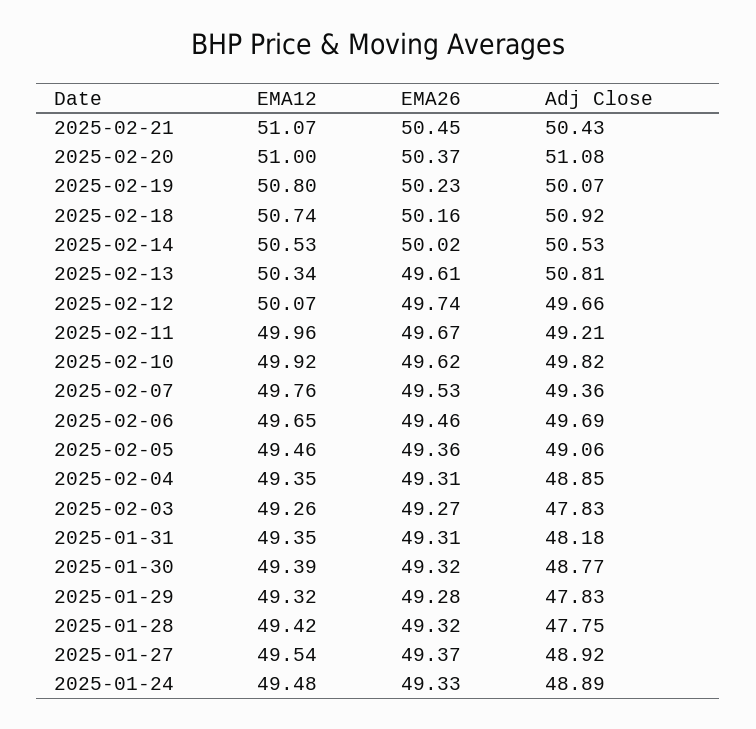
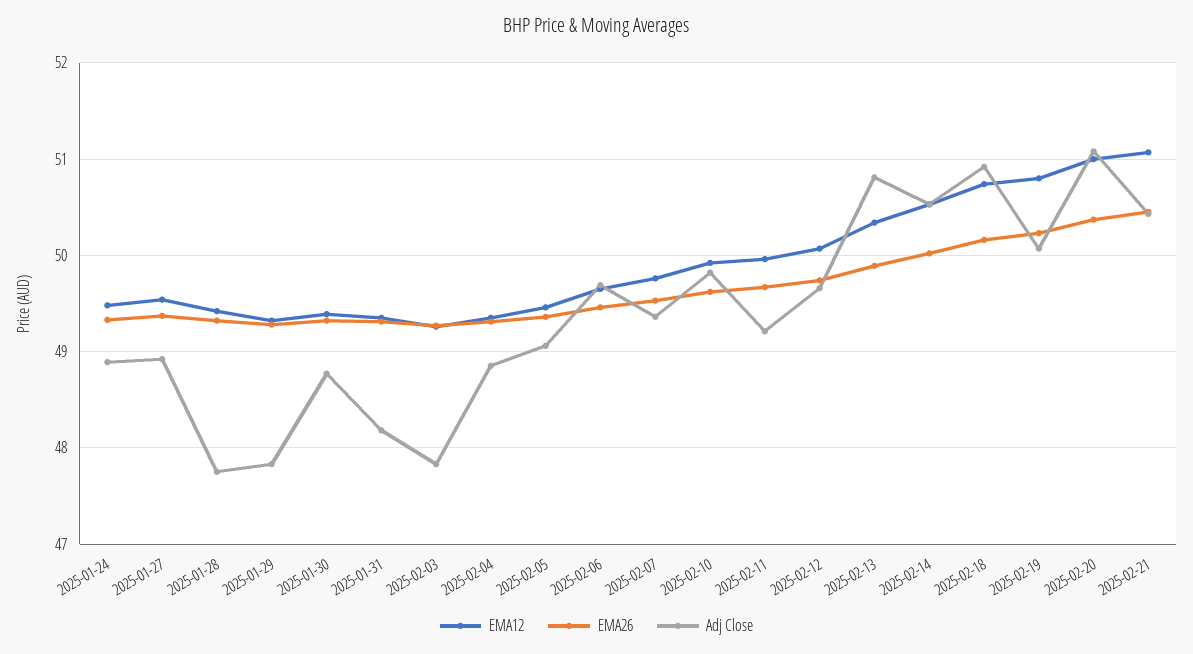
EMA26, 2025-02-13: 49.61 -> 49.9

